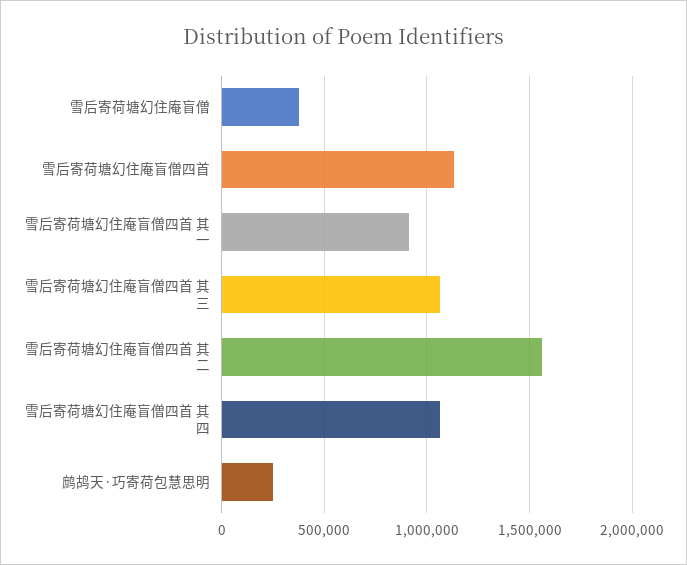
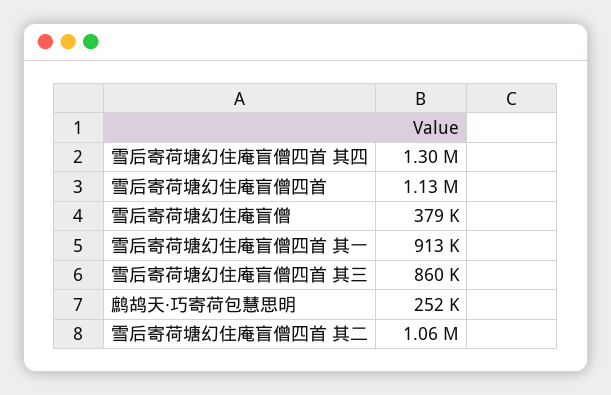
雪后寄荷塘幻住庵盲僧四首 其三: 1050000 -> 860000
雪后寄荷塘幻住庵盲僧四首 其二: 1550000 -> 1060000
雪后寄荷塘幻住庵盲僧四首 其四: 1050000 -> 1300000

